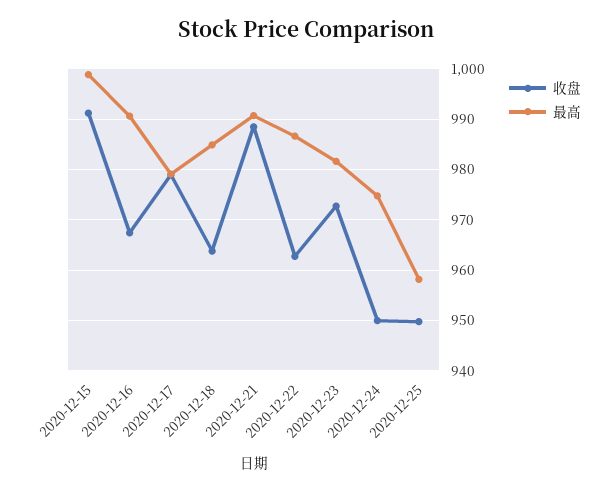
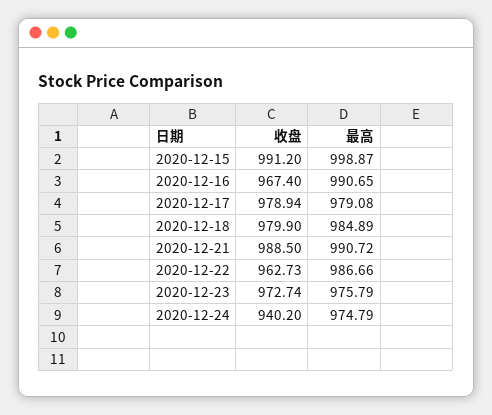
收盘, 2020-12-18: 964 -> 979.9
最高, 2020-12-23: 982 -> 975.79
收盘, 2020-12-24: 950 -> 940.2
收盘, 2020-12-25: 950 -> none
最高, 2020-12-25: 958 -> none

